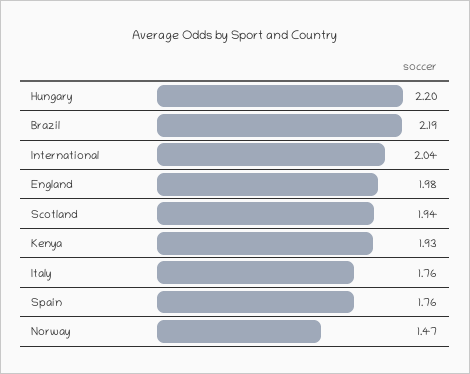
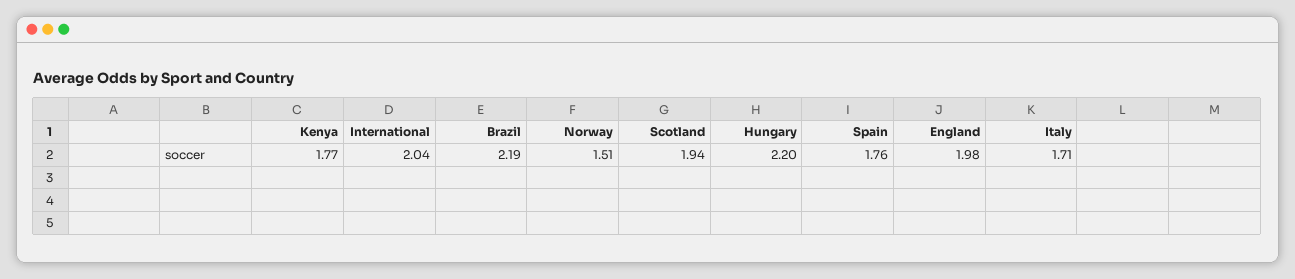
Kenya: 1.93 -> 1.77
Italy: 1.76 -> 1.71
Norway: 1.47 -> 1.51

